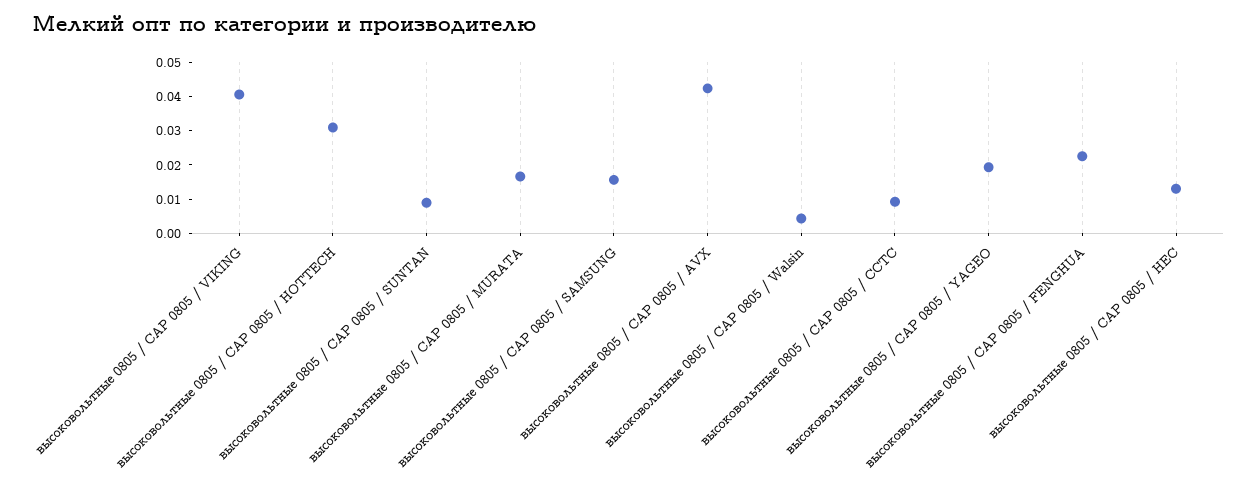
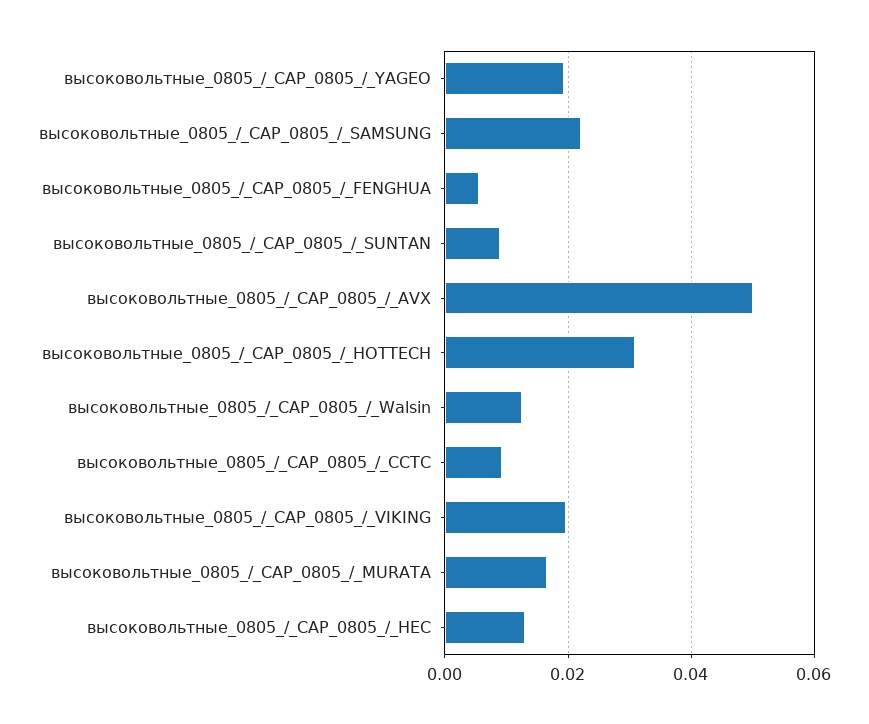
высоковольтные 0805 / CAP 0805 / VIKING: 0.04 -> 0.02
высоковольтные 0805 / CAP 0805 / SAMSUNG: 0.015 -> 0.022
высоковольтные 0805 / CAP 0805 / AVX: 0.0425 -> 0.05
высоковольтные 0805 / CAP 0805 / Walsin: 0.005 -> 0.012
высоковольтные 0805 / CAP 0805 / FENGHUA: 0.0225 -> 0.006

